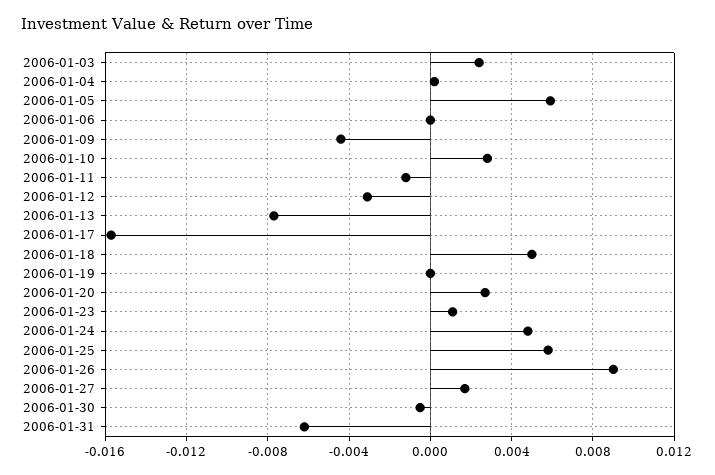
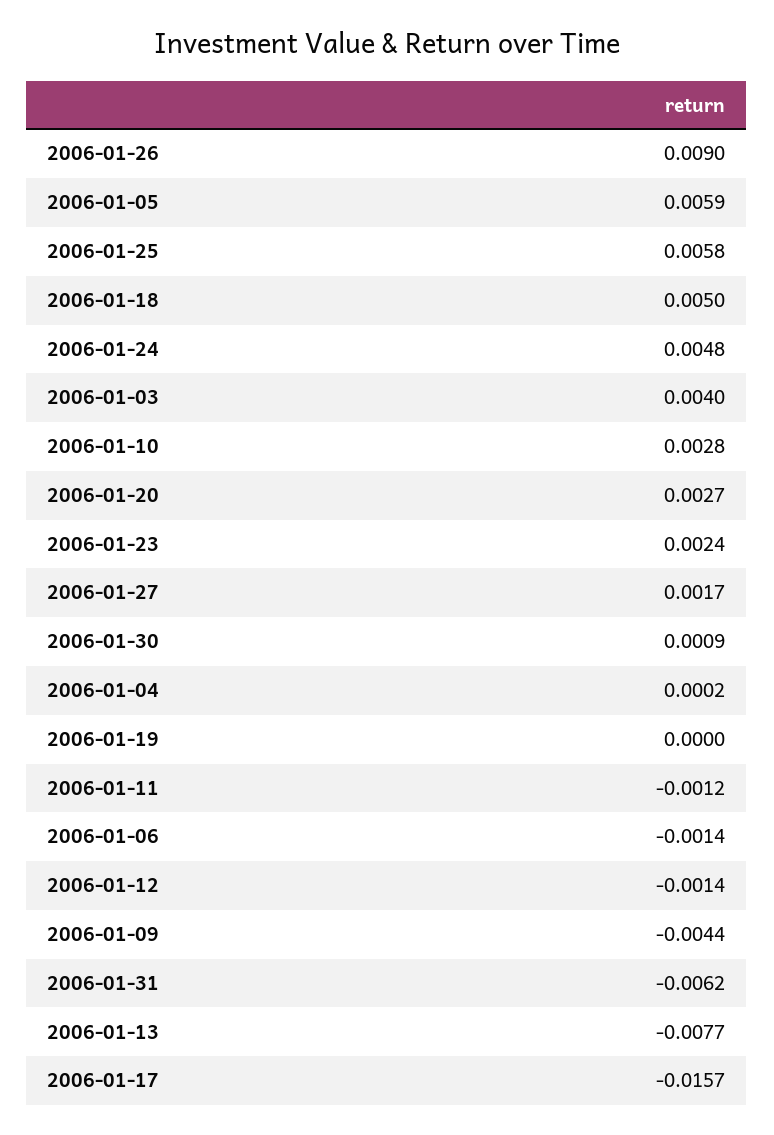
2006-01-03: 0.0025 -> 0.004
2006-01-06: 0 -> -0.0014
2006-01-12: -0.003 -> -0.0014
2006-01-23: 0.001 -> 0.0024
2006-01-30: -0.0005 -> 0.0009

